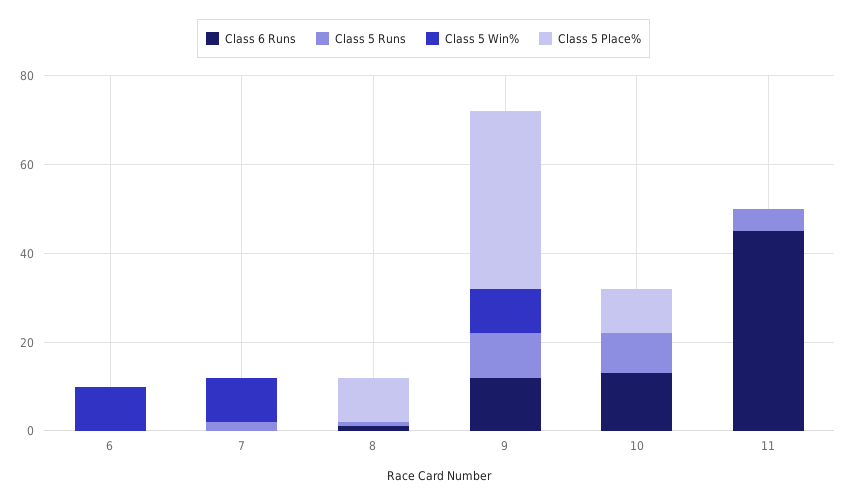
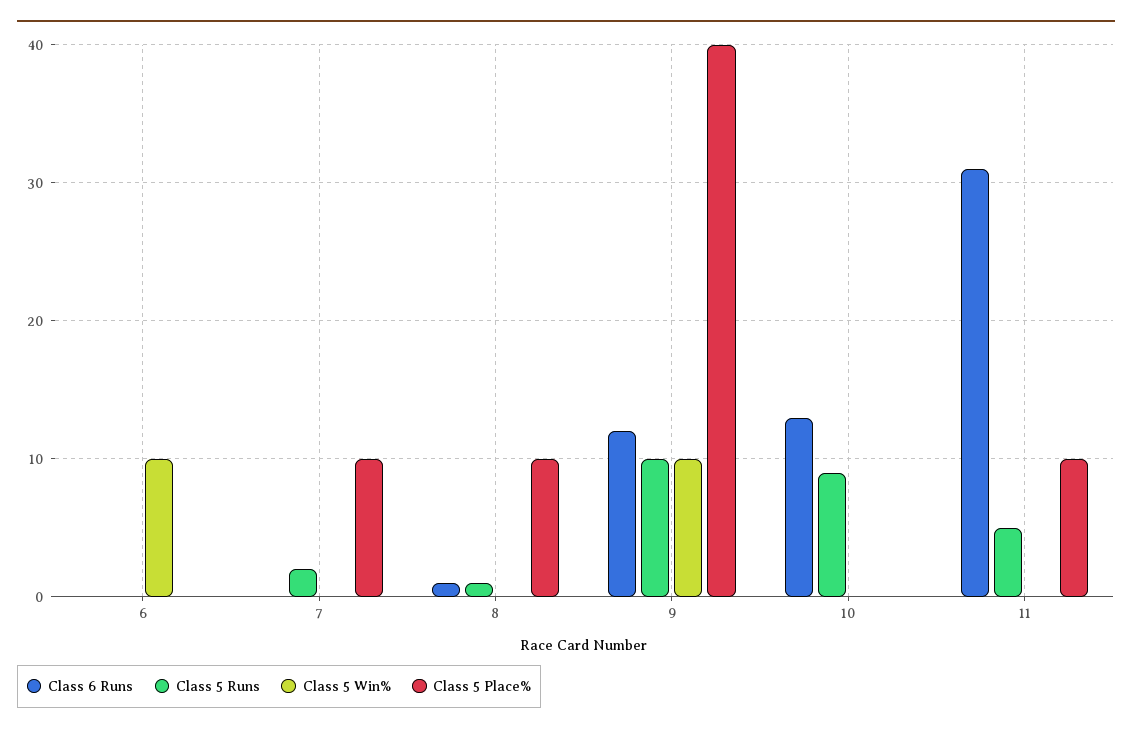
Class 5 Win%, 7: 10 -> 0
Class 5 Place%, 7: 0 -> 10
Class 5 Place%, 10: 10 -> 0
Class 6 Runs, 11: 45 -> 31
Class 5 Place%, 11: 0 -> 10

